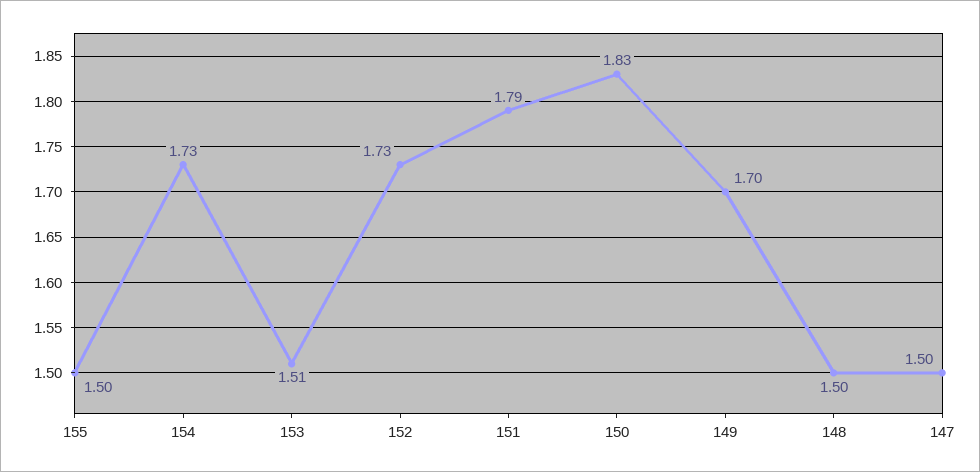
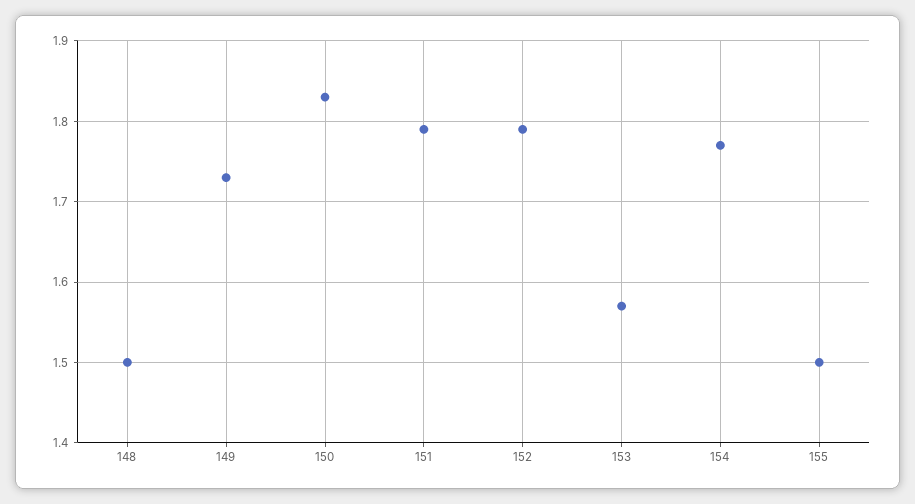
154: 1.73 -> 1.77
153: 1.51 -> 1.57
152: 1.73 -> 1.79
149: 1.7 -> 1.73
147: 1.5 -> none

